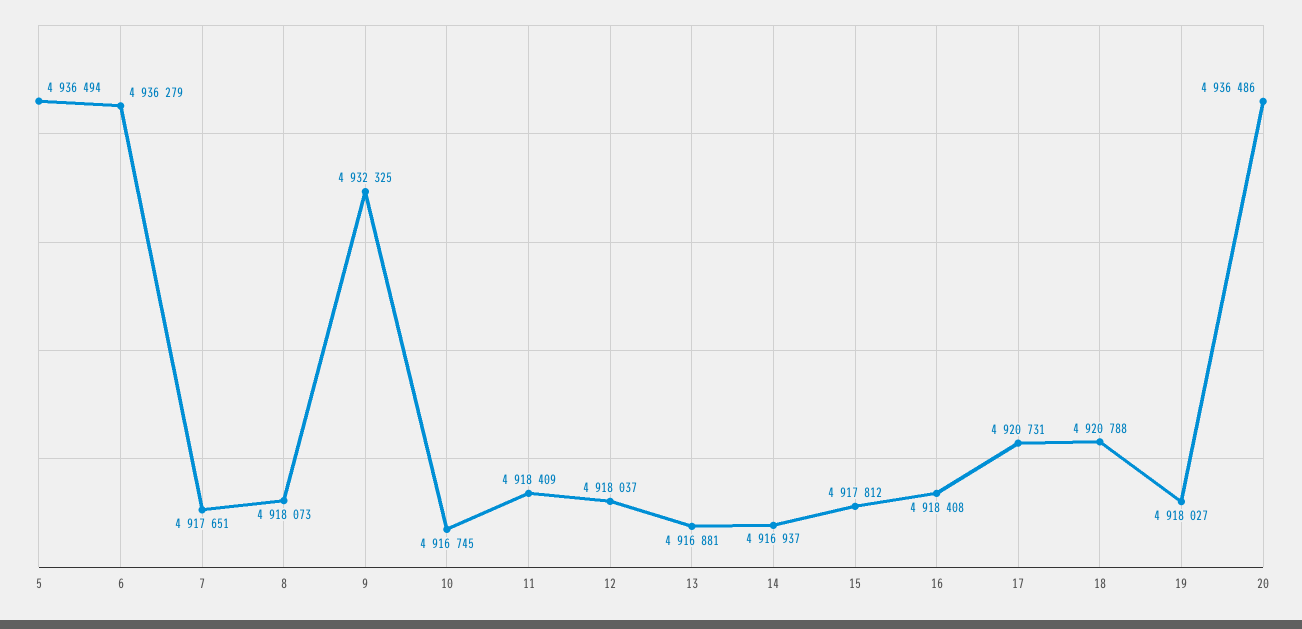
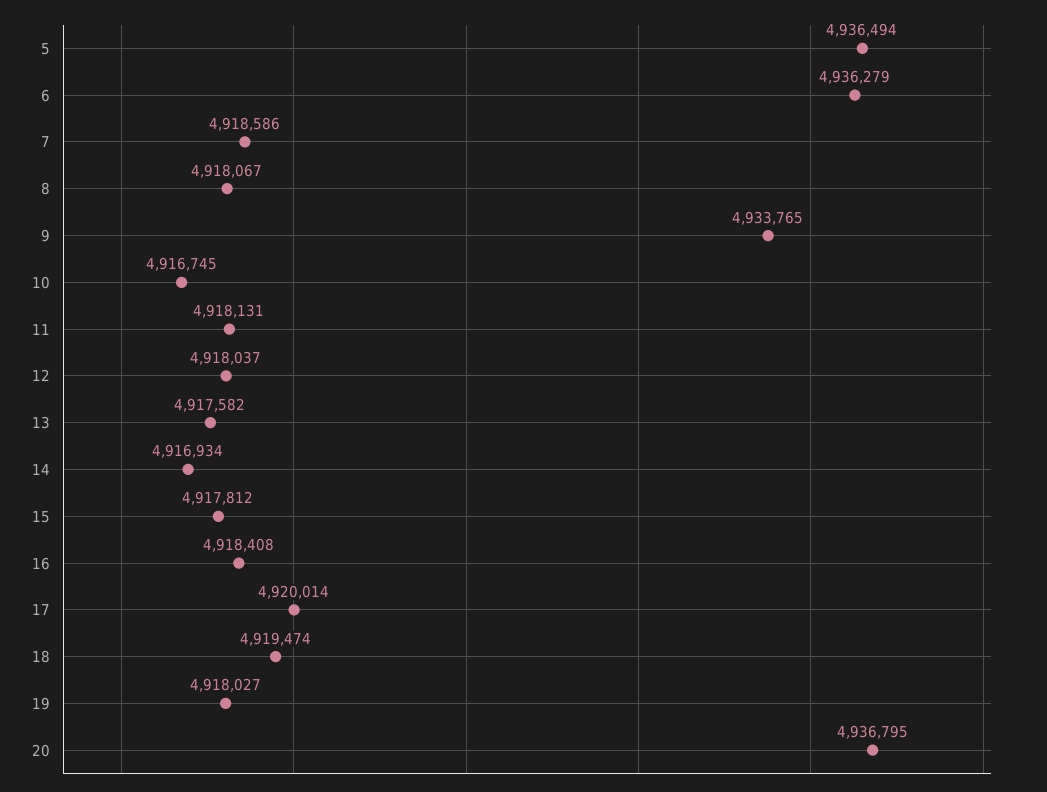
7: 4917651 -> 4918586
8: 4918073 -> 4918067
9: 4932325 -> 4933765
11: 4918409 -> 4918131
13: 4916881 -> 4917582
14: 4916937 -> 4916934
17: 4920731 -> 4920014
18: 4920788 -> 4919474
20: 4936486 -> 4936795

